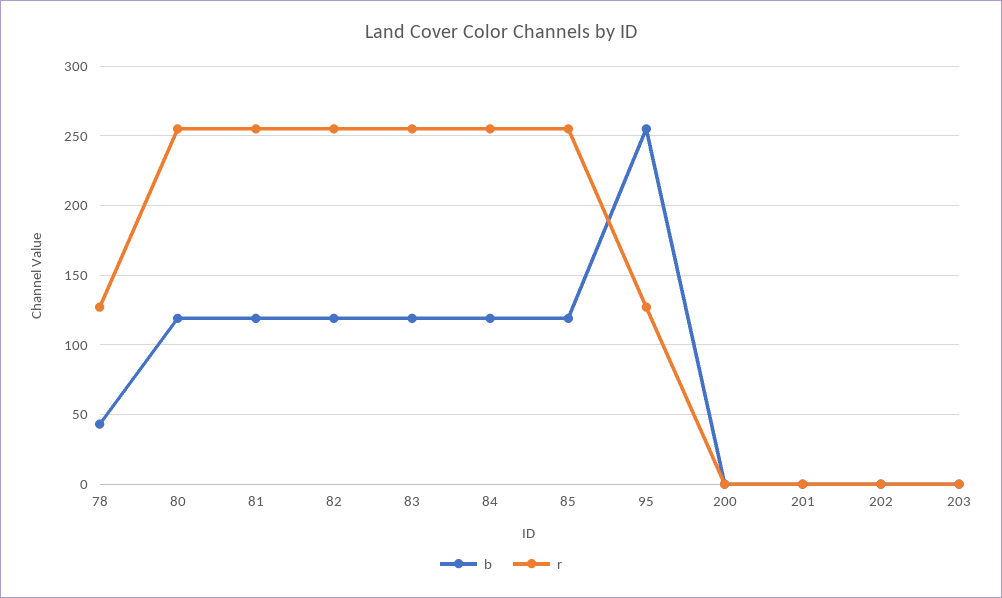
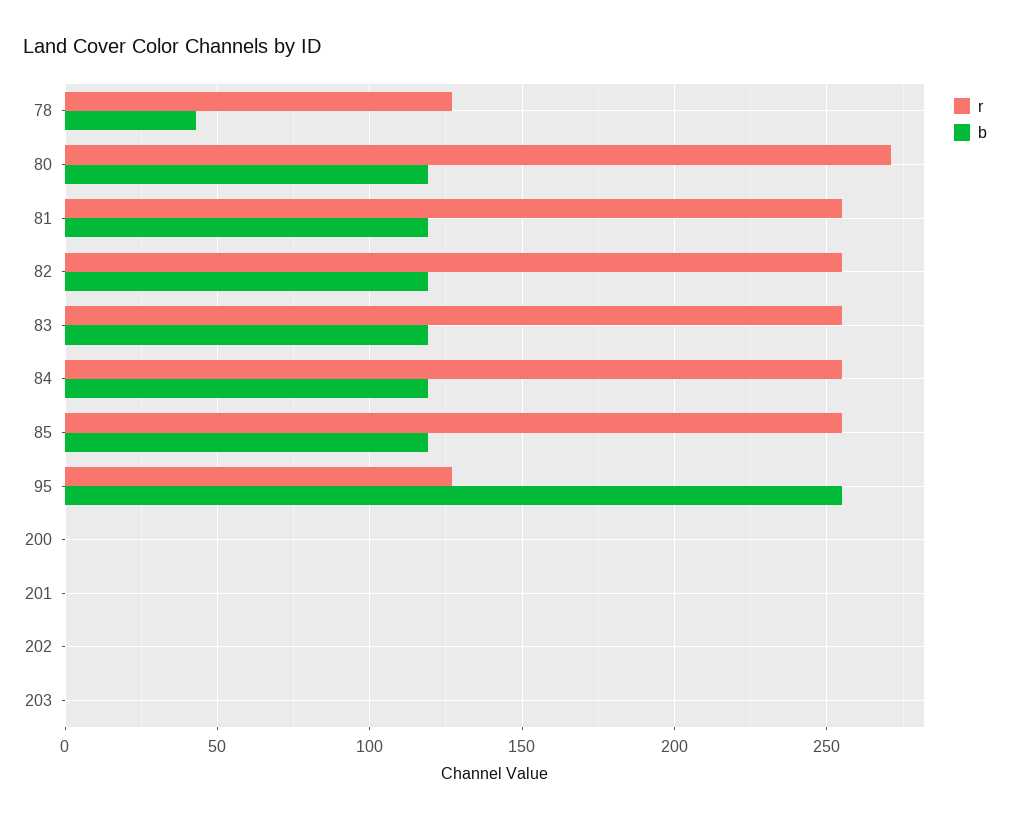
r, 80: 255 -> 270

